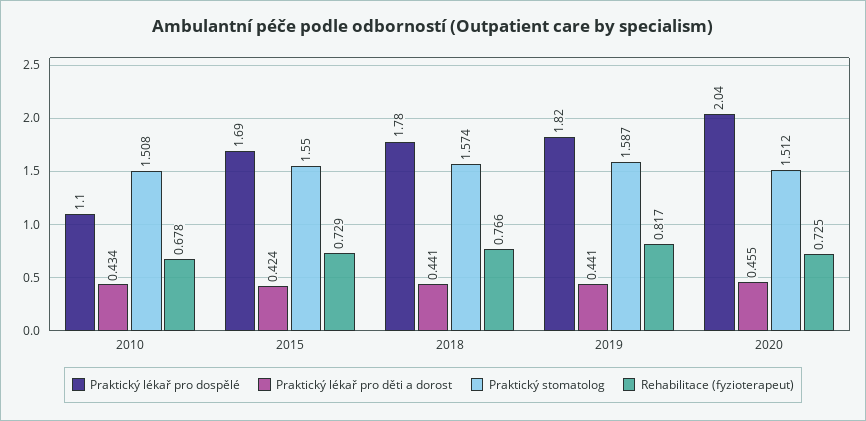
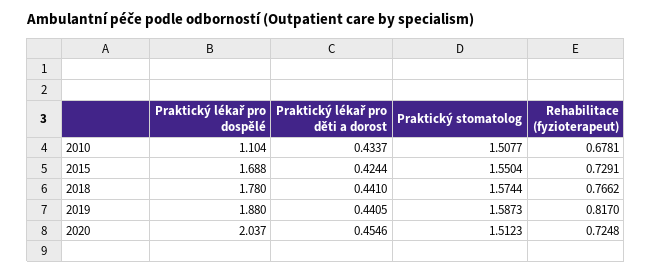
Praktický lékař pro dospělé, 2019: 1.82 -> 1.88

